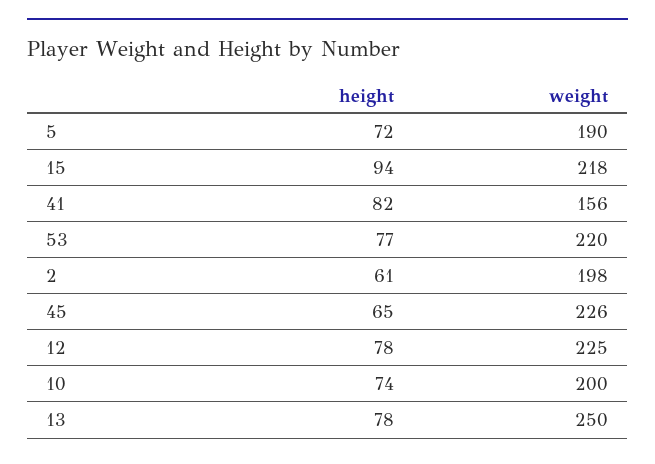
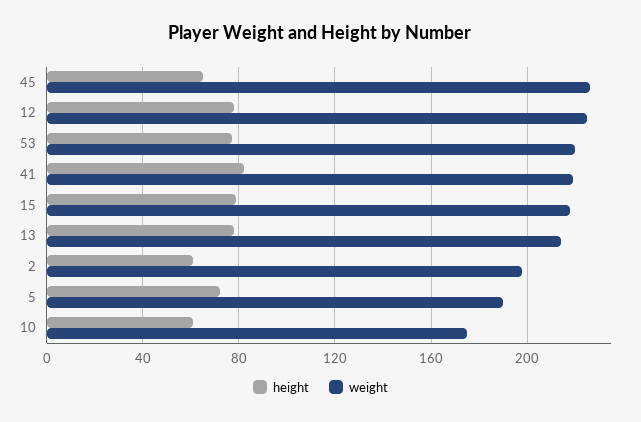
height, 15: 94 -> 80
weight, 41: 156 -> 220
height, 10: 74 -> 60
weight, 10: 200 -> 175
weight, 13: 250 -> 215

